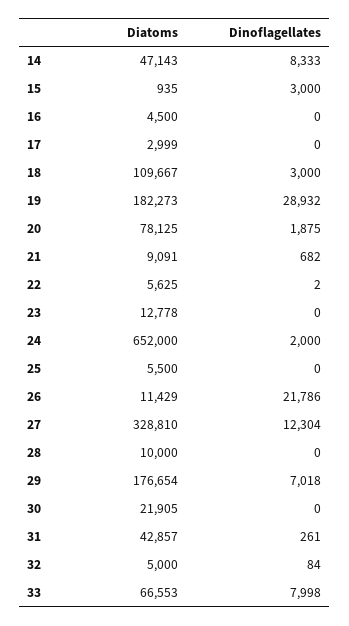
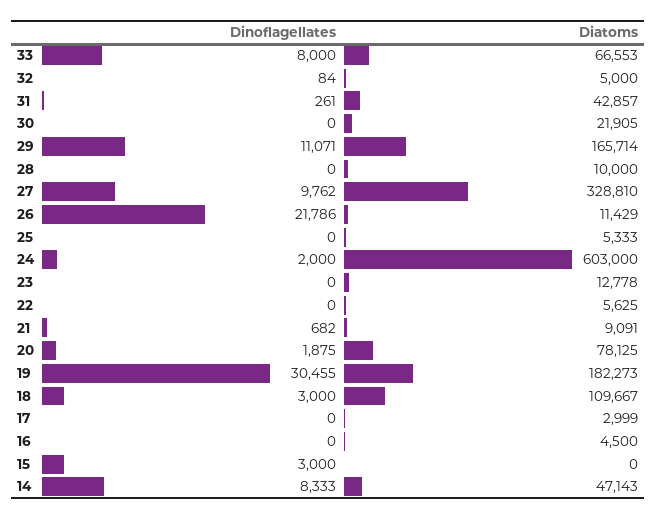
Diatoms, 15: 935 -> 0
Dinoflagellates, 19: 28932 -> 30455
Dinoflagellates, 22: 2 -> 0
Diatoms, 24: 652000 -> 603000
Diatoms, 25: 5500 -> 5333
Dinoflagellates, 27: 12304 -> 9762
Diatoms, 29: 176654 -> 165714
Dinoflagellates, 29: 7018 -> 11071
Dinoflagellates, 33: 7998 -> 8000

